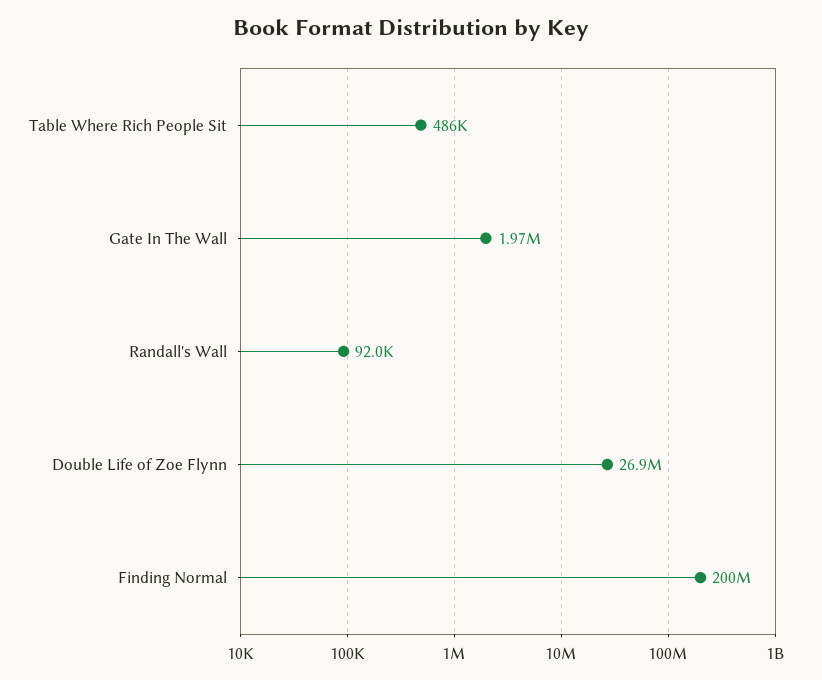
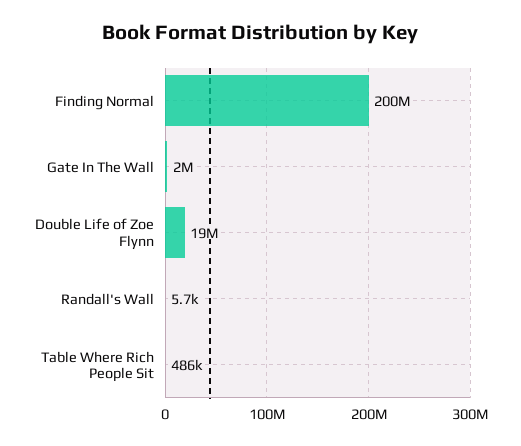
Randall's Wall: 92000 -> 5700
Double Life of Zoe Flynn: 26900000 -> 19000000

